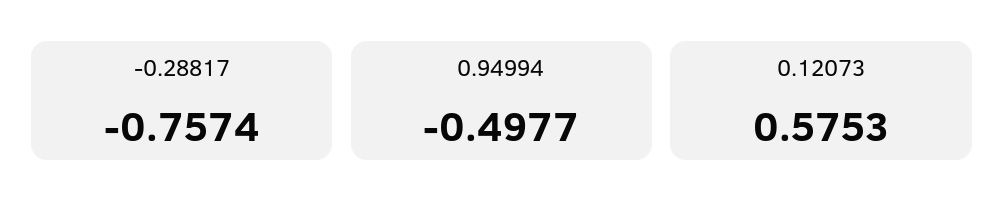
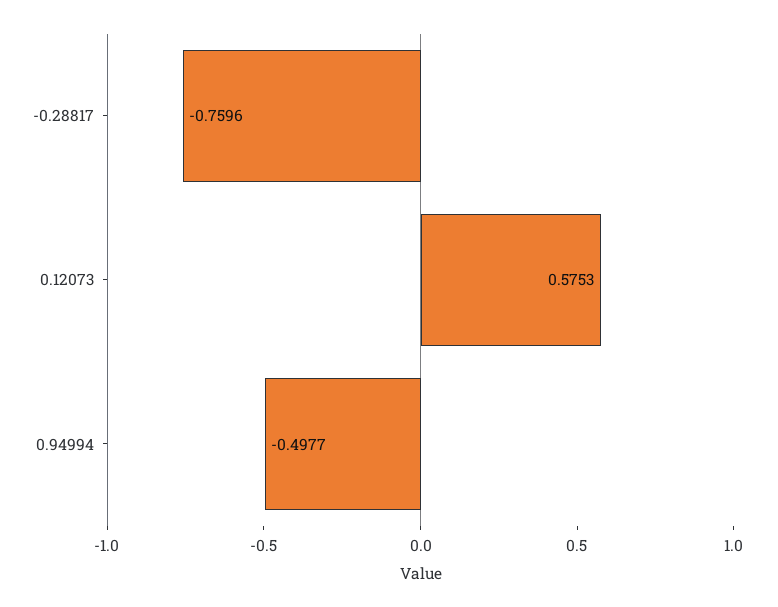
-0.28817: -0.7574 -> -0.7596

